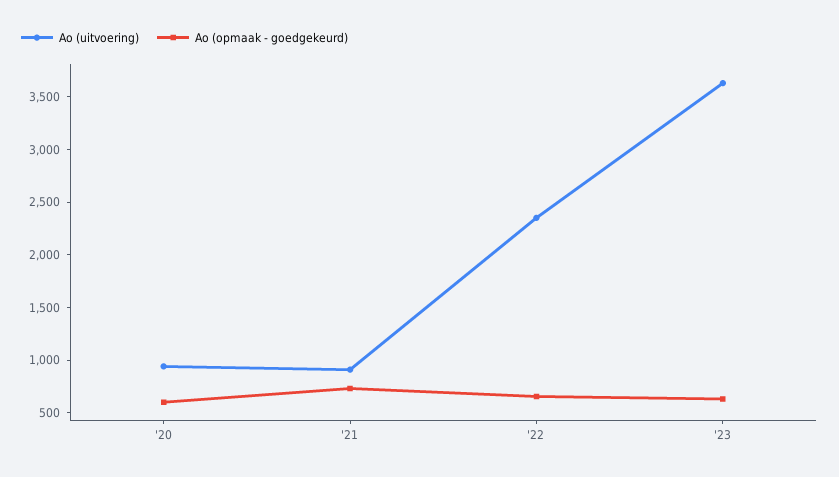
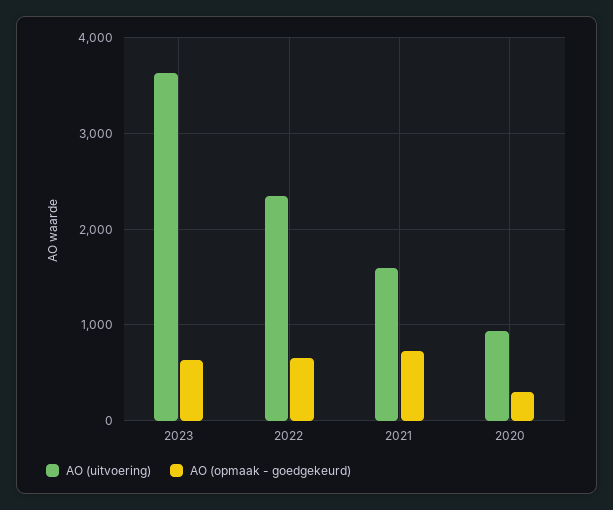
Ao (opmaak - goedgekeurd), '20: 600 -> 300
Ao (uitvoering), '21: 900 -> 1600

